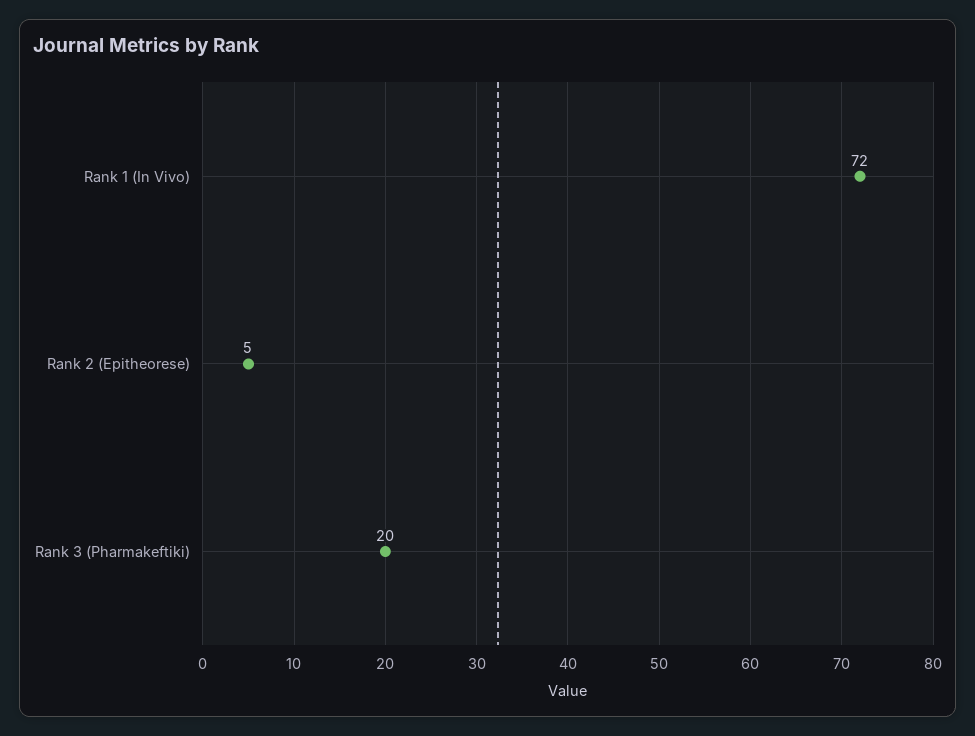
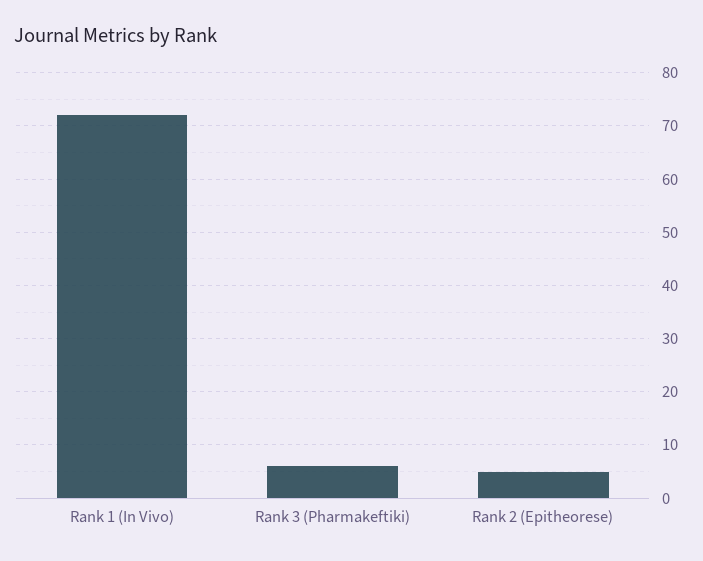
Rank 3 (Pharmakeftiki): 20 -> 5

